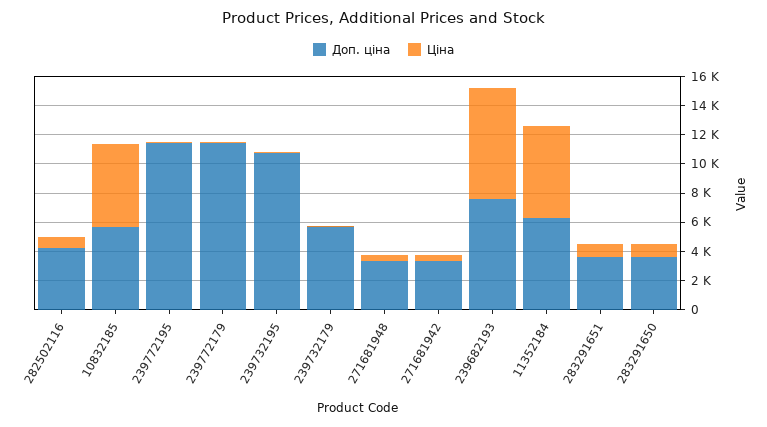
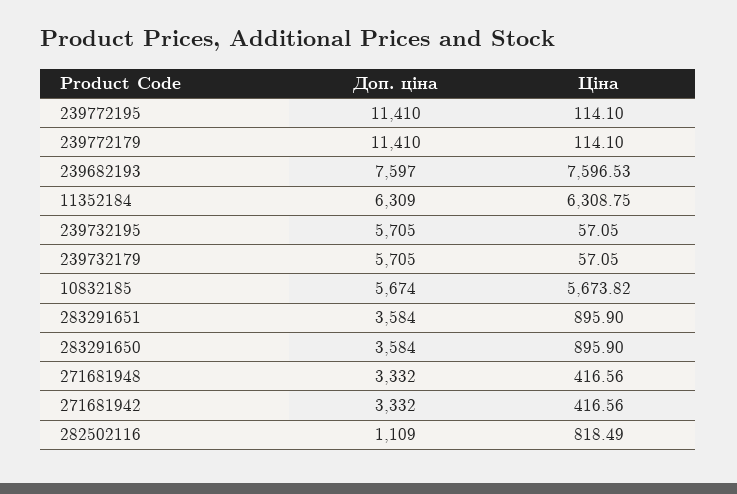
Доп. ціна, 282502116: 4000 -> 1109
Доп. ціна, 239732195: 11000 -> 5705

